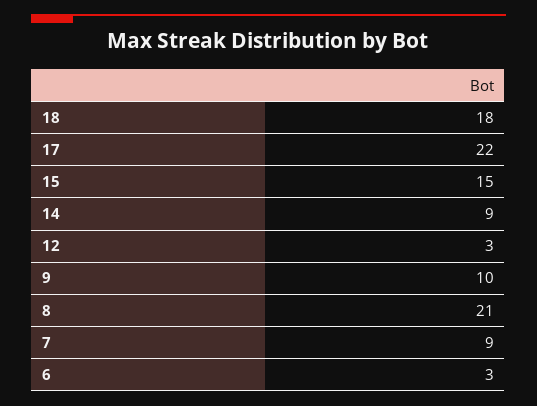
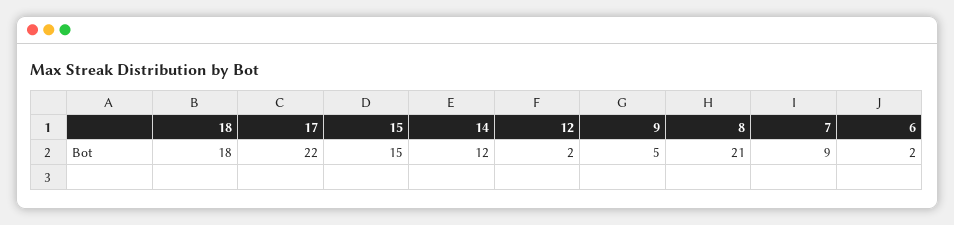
14: 9 -> 12
12: 3 -> 2
9: 10 -> 5
6: 3 -> 2

